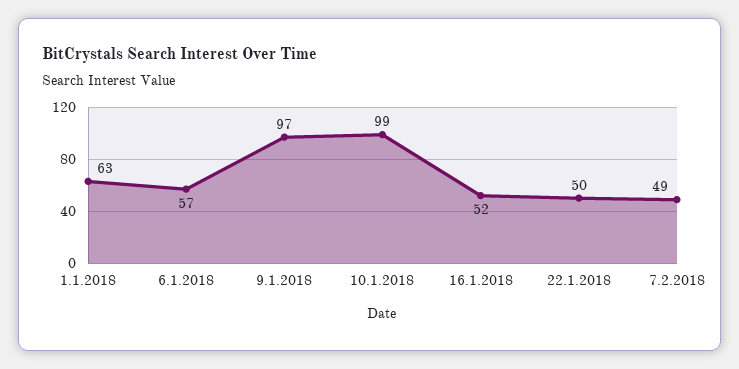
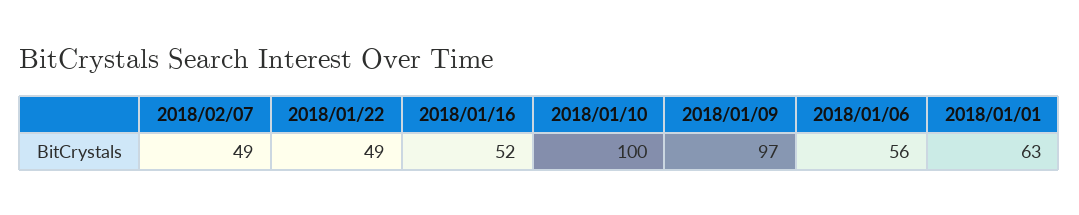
6.1.2018: 57 -> 56
10.1.2018: 99 -> 100
22.1.2018: 50 -> 49

